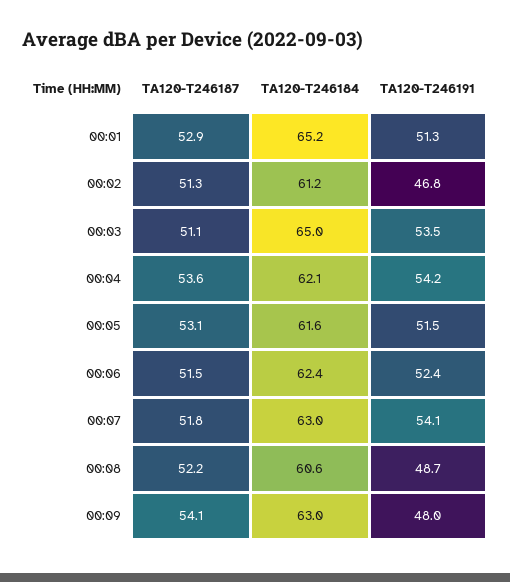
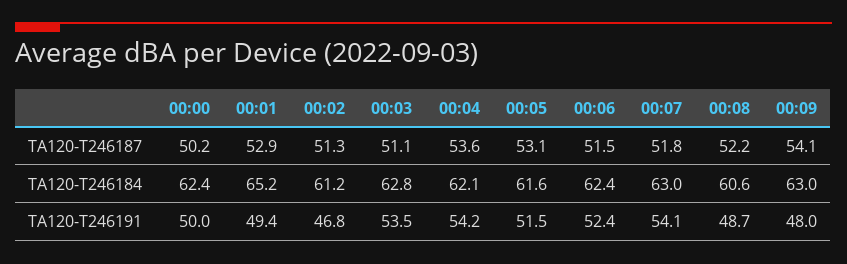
TA120-T246191, 00:01: 51.3 -> 49.4
TA120-T246184, 00:03: 65 -> 62.8
TA120-T246187, 00:00: none -> 50.2
TA120-T246184, 00:00: none -> 62.4
TA120-T246191, 00:00: none -> 50

